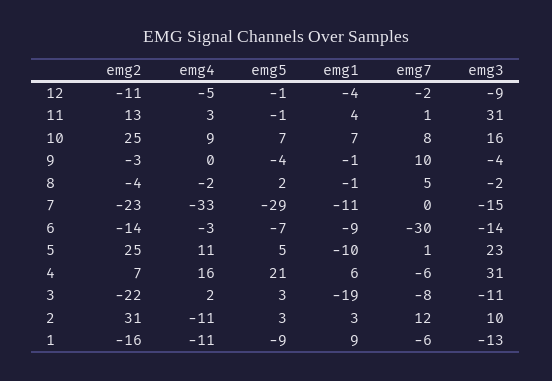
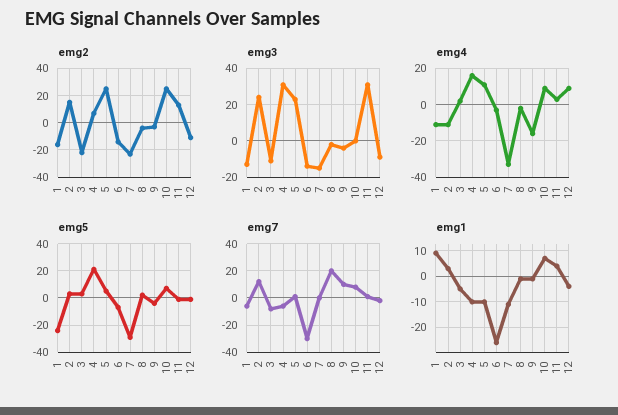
emg4, 12: -5 -> 10
emg3, 10: 16 -> 0
emg4, 9: 0 -> -15
emg7, 8: 5 -> 20
emg1, 6: -9 -> -25
emg1, 4: 6 -> -10
emg1, 3: -19 -> -5
emg2, 2: 31 -> 15
emg3, 2: 10 -> 25
emg5, 1: -9 -> -25

